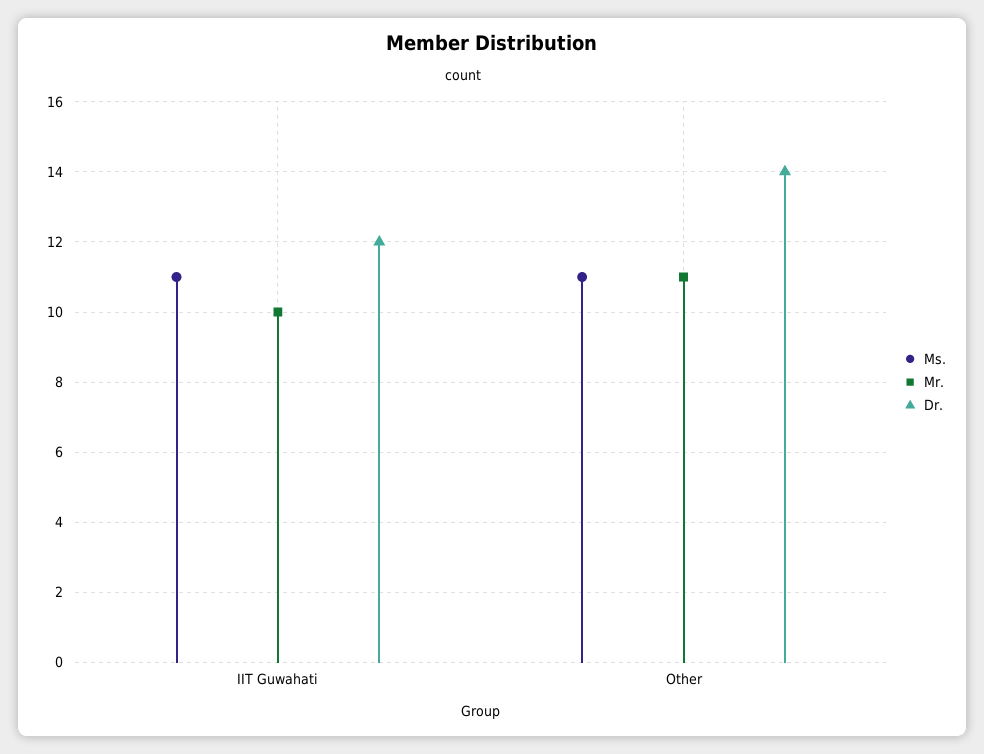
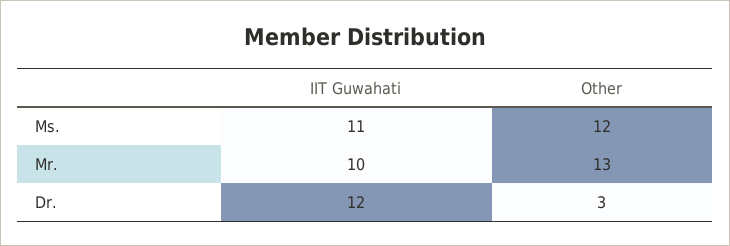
Ms., Other: 11 -> 12
Mr., Other: 11 -> 13
Dr., Other: 14 -> 3

